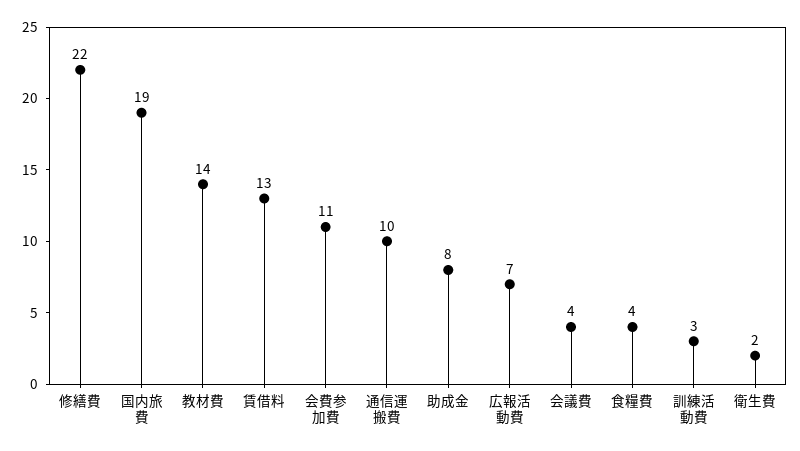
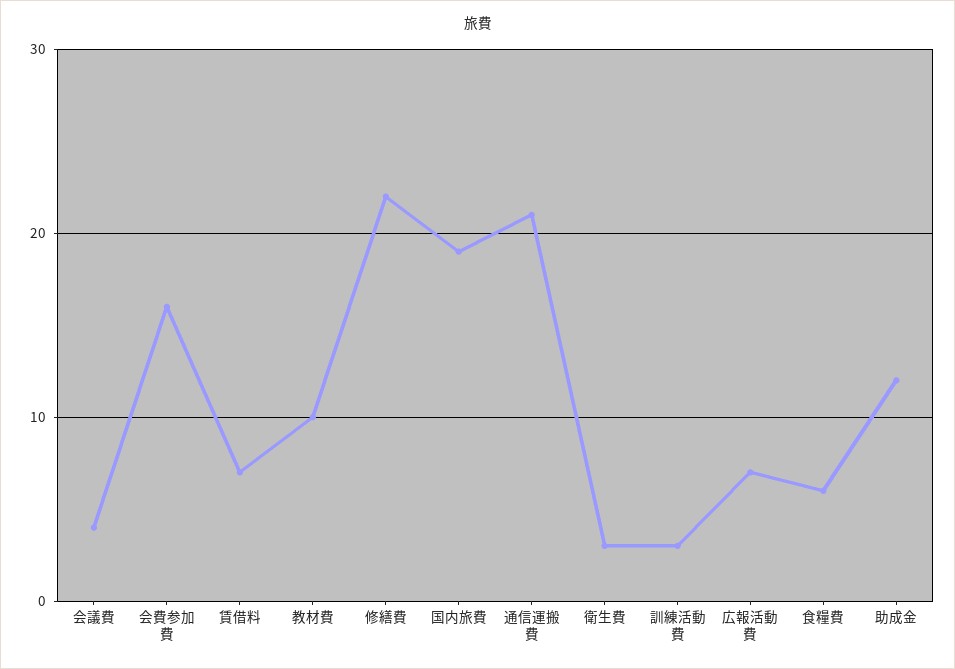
教材費: 14 -> 10
賃借料: 13 -> 7
会費参加費: 11 -> 16
通信運搬費: 10 -> 21
助成金: 8 -> 12
食糧費: 4 -> 6
衛生費: 2 -> 3

